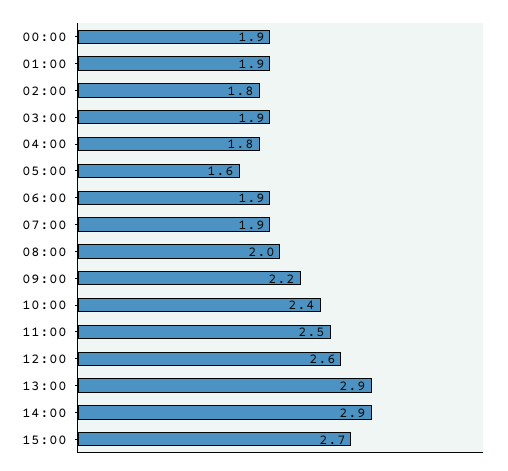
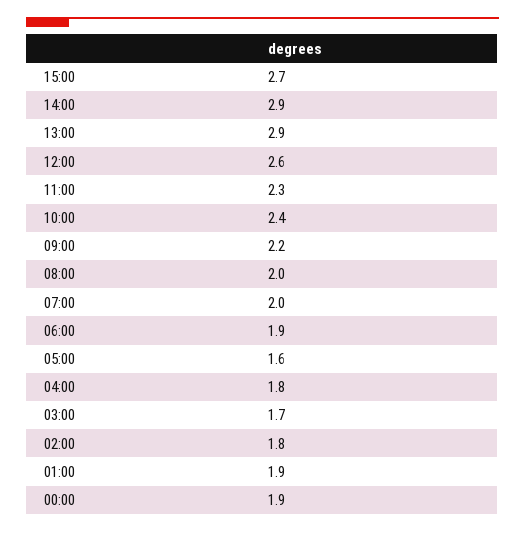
03:00: 1.9 -> 1.7
07:00: 1.9 -> 2
11:00: 2.5 -> 2.3

